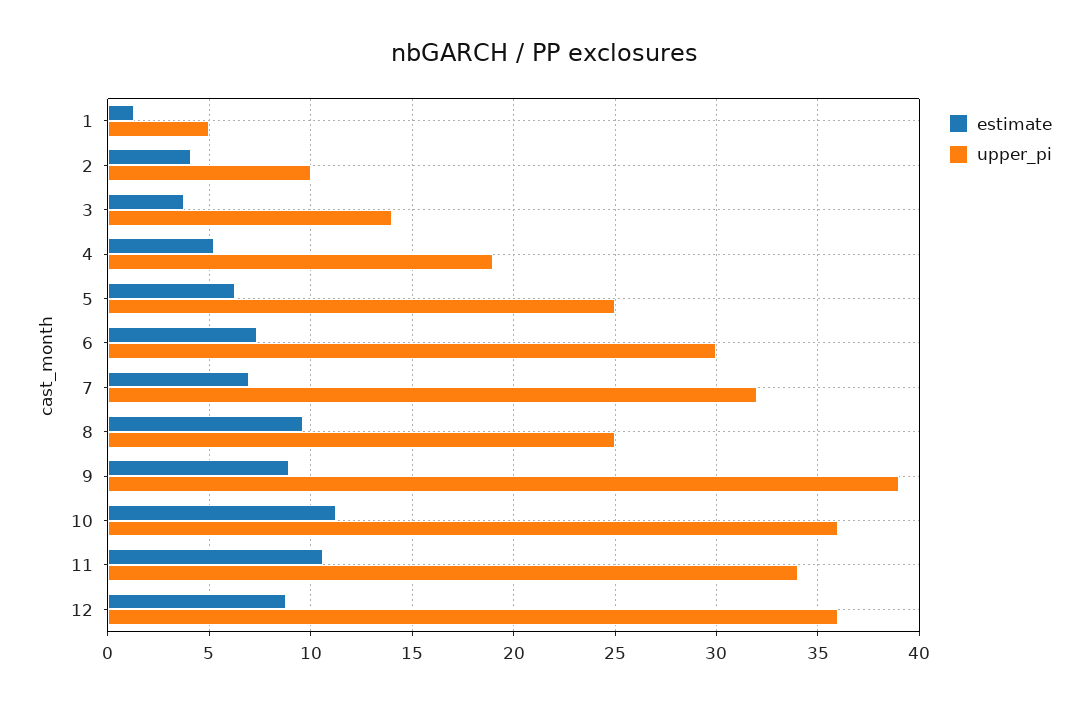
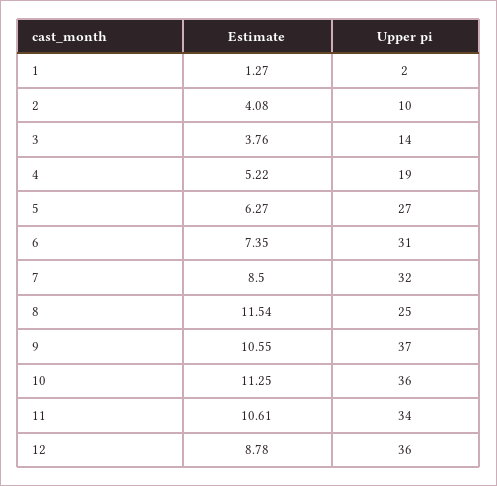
upper_pi, 1: 5 -> 2
upper_pi, 5: 25 -> 27
upper_pi, 6: 30 -> 31
estimate, 7: 7 -> 8.5
estimate, 8: 9.5 -> 11.54
estimate, 9: 9 -> 10.55
upper_pi, 9: 39 -> 37

